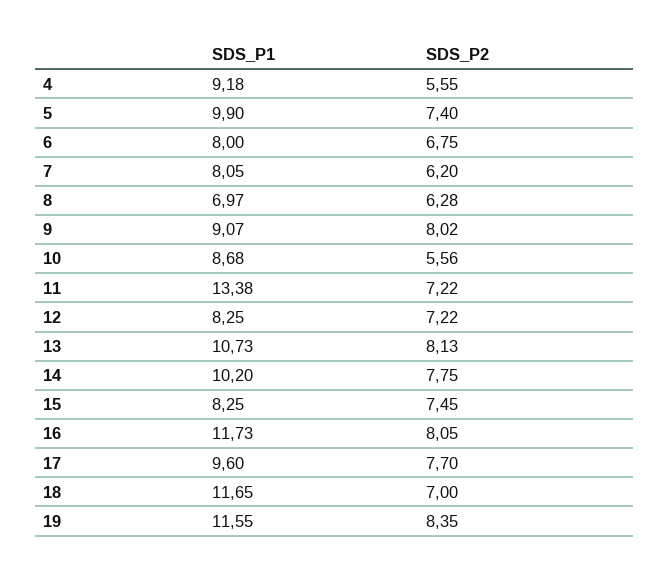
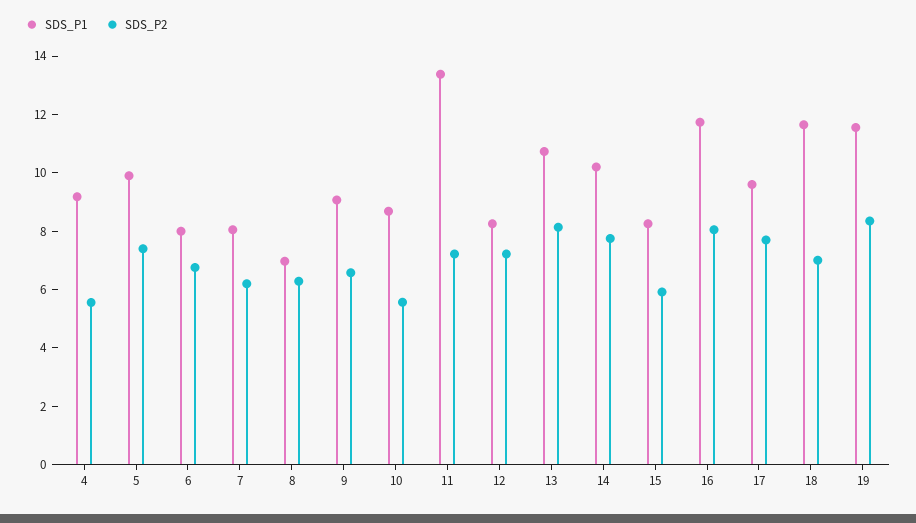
SDS_P2, 9: 8.02 -> 6.5
SDS_P2, 15: 7.45 -> 6

